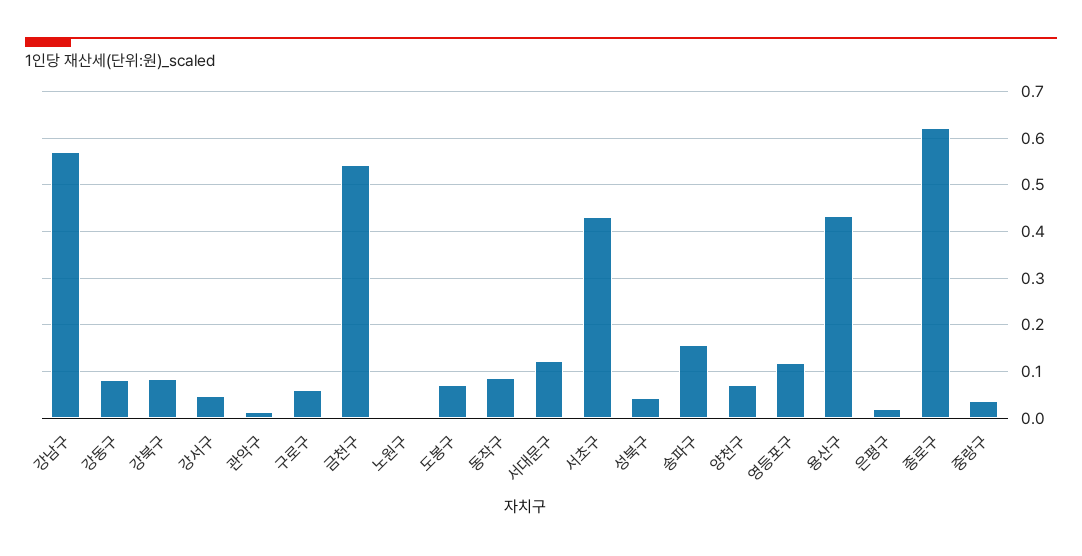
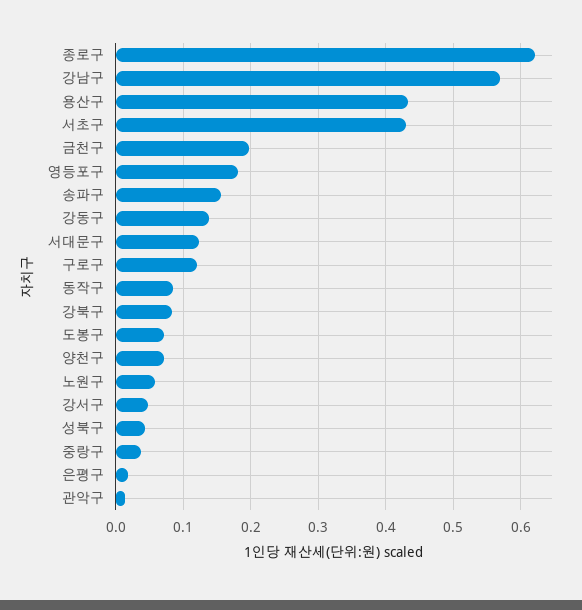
강동구: 0.08 -> 0.14
구로구: 0.06 -> 0.12
금천구: 0.54 -> 0.2
노원구: 0 -> 0.06
영등포구: 0.12 -> 0.18

